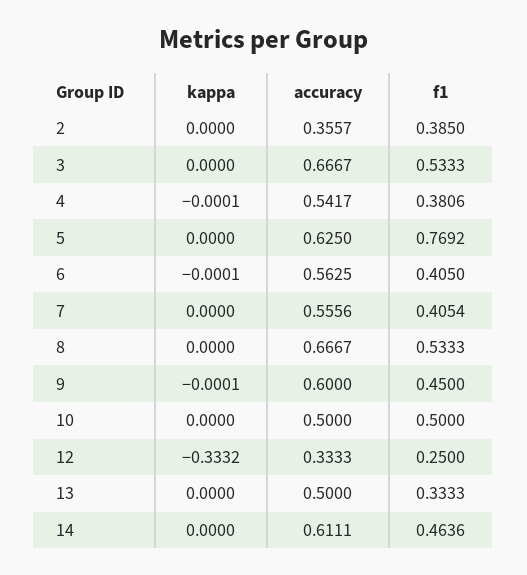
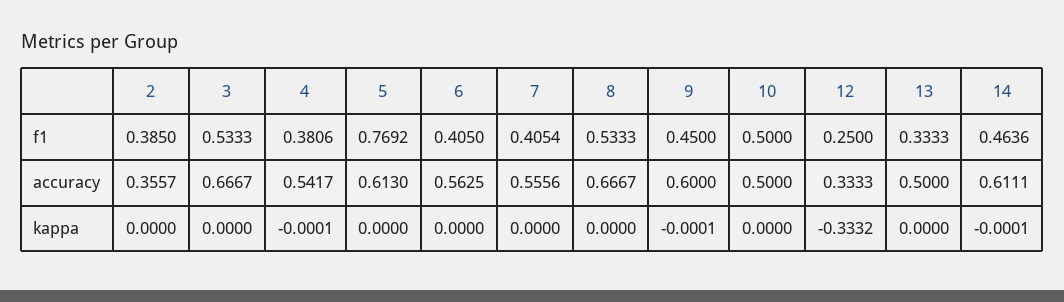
accuracy, 5: 0.625 -> 0.613
kappa, 6: -0.0001 -> 0
kappa, 14: 0 -> -0.0001

